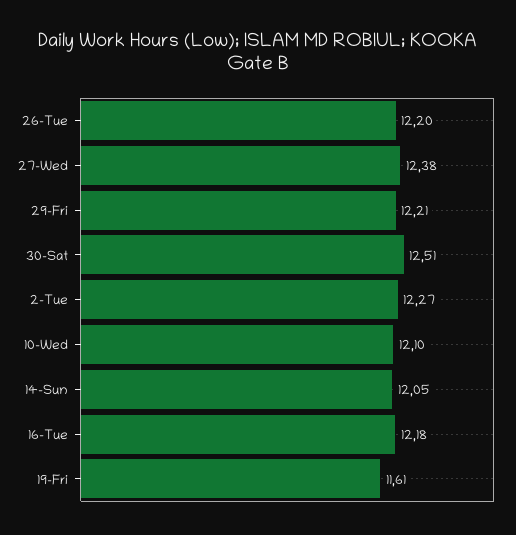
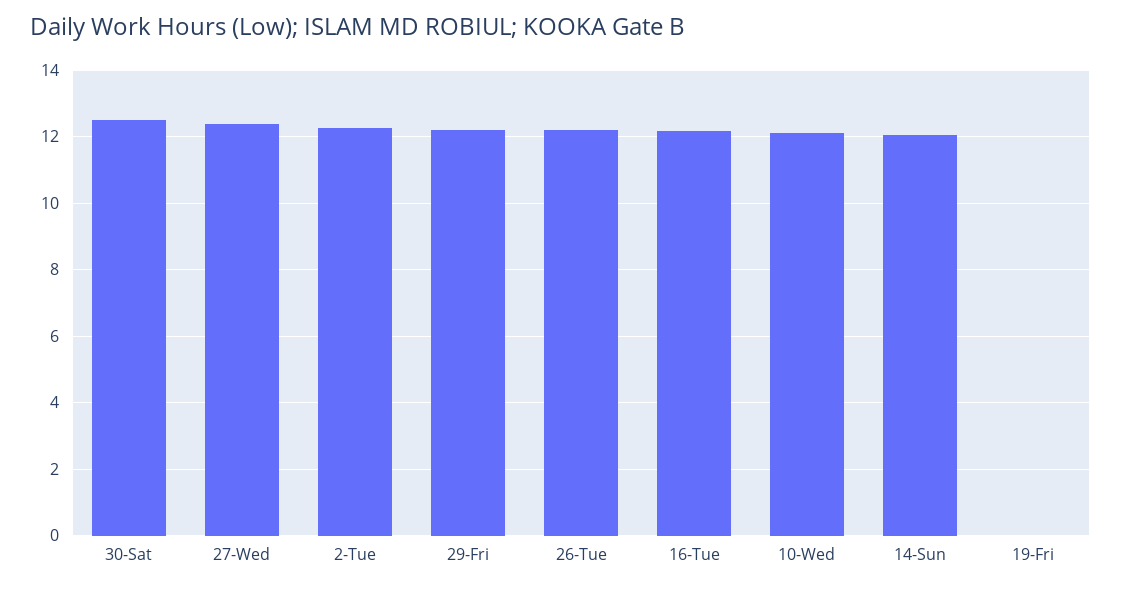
19-Fri: 11.61 -> 0

